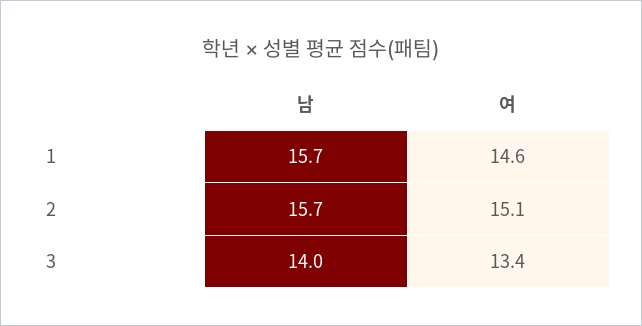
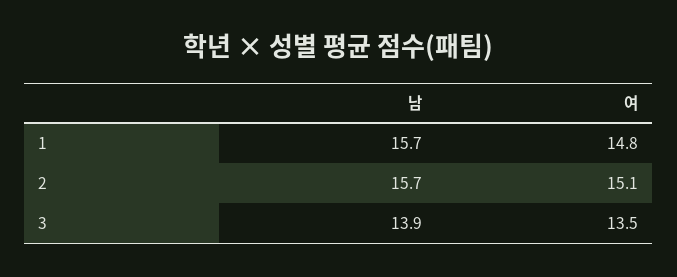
여, 1: 14.6 -> 14.8
남, 3: 14 -> 13.9
여, 3: 13.4 -> 13.5

